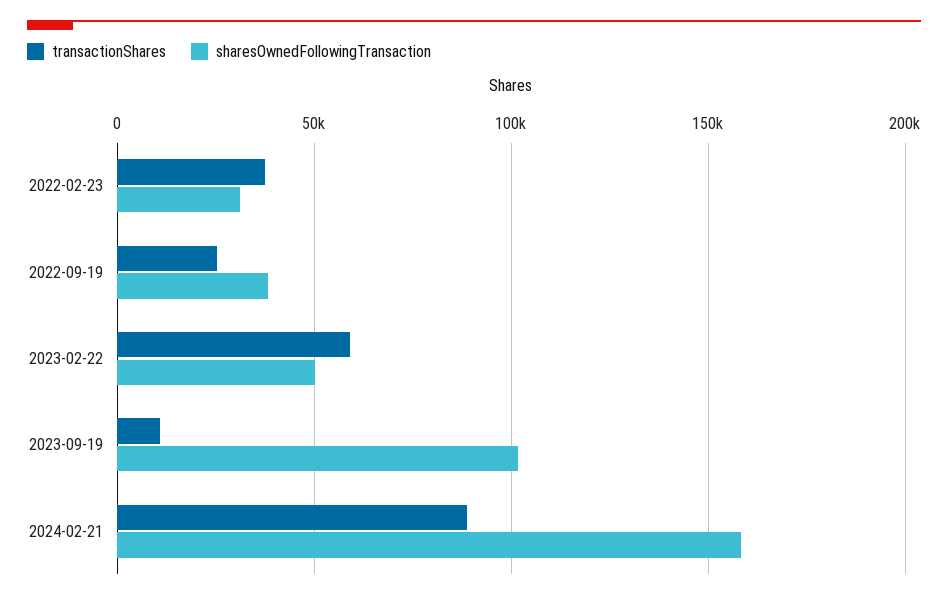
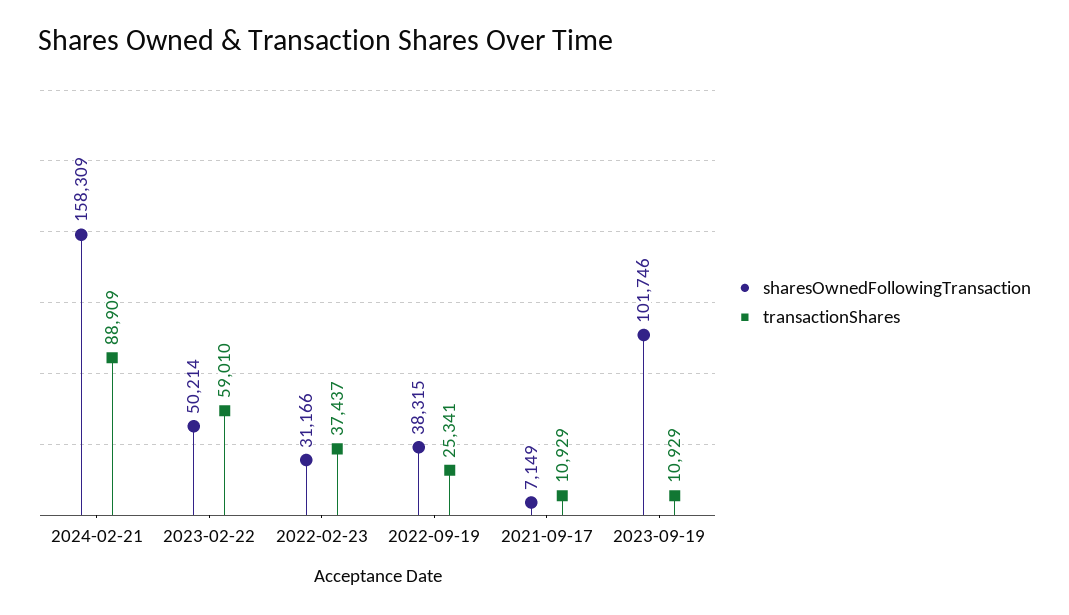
sharesOwnedFollowingTransaction, 2021-09-17: none -> 7149
transactionShares, 2021-09-17: none -> 10929

